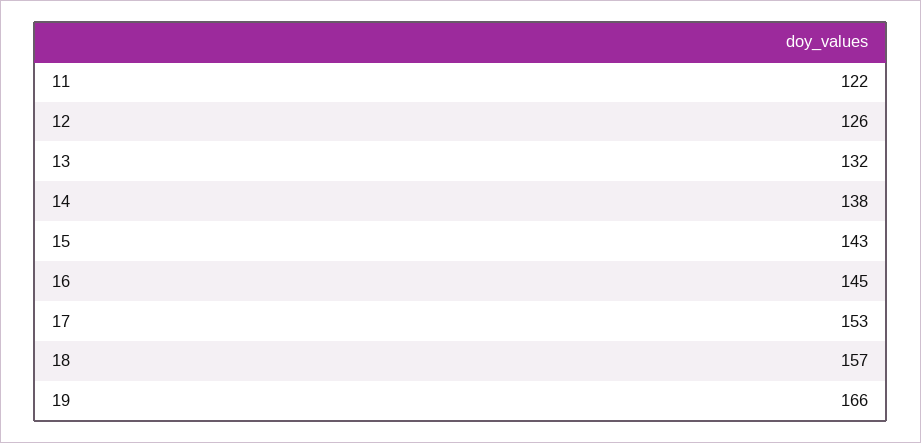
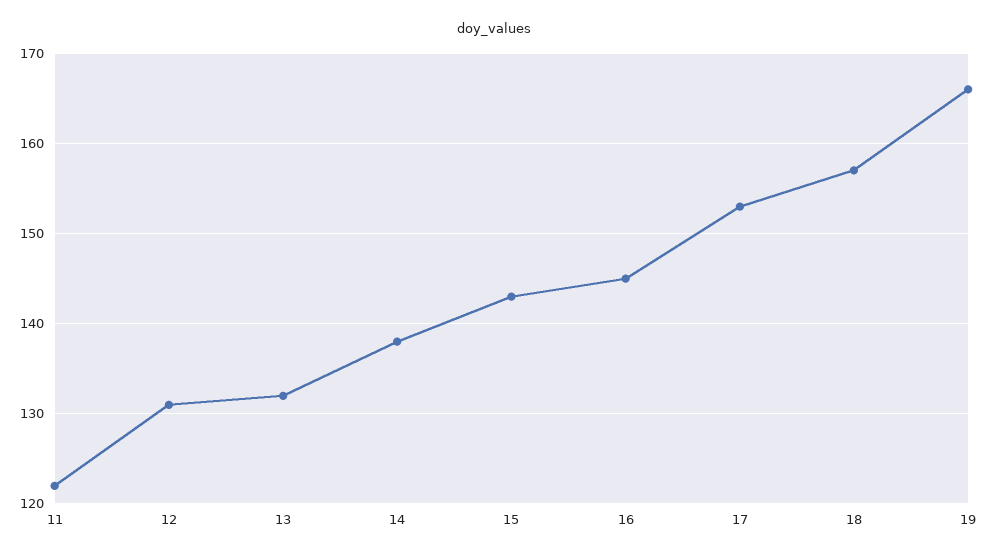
12: 126 -> 131

